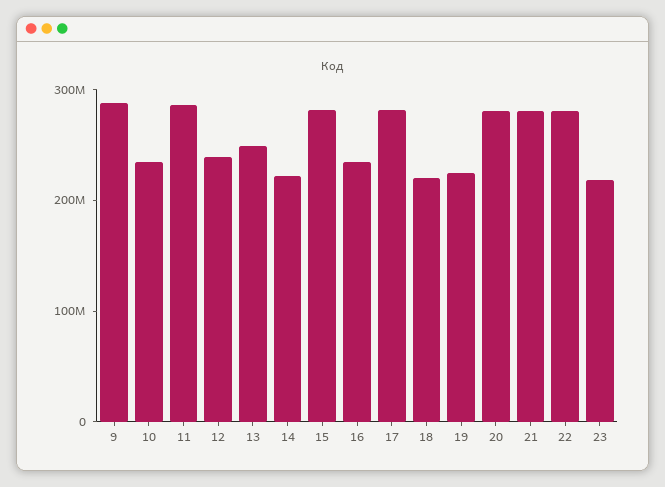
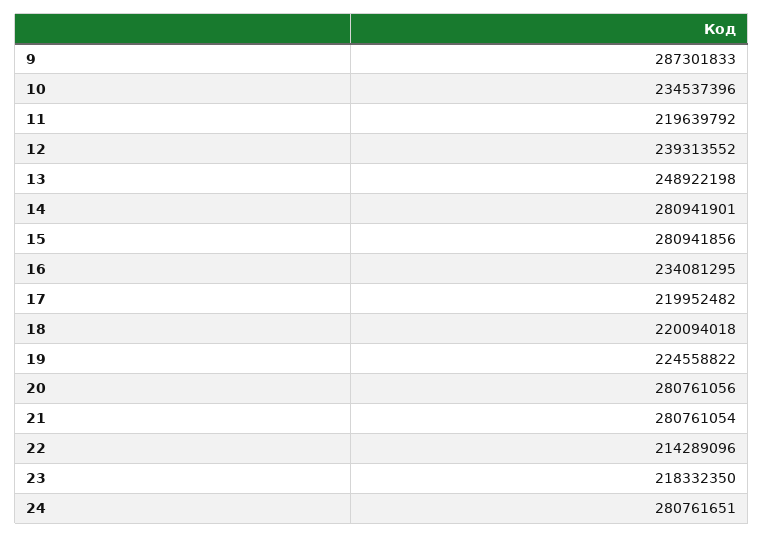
11: 280000000 -> 219639792
14: 220000000 -> 280941901
17: 280000000 -> 219952482
22: 280000000 -> 214289096
24: none -> 280761651

